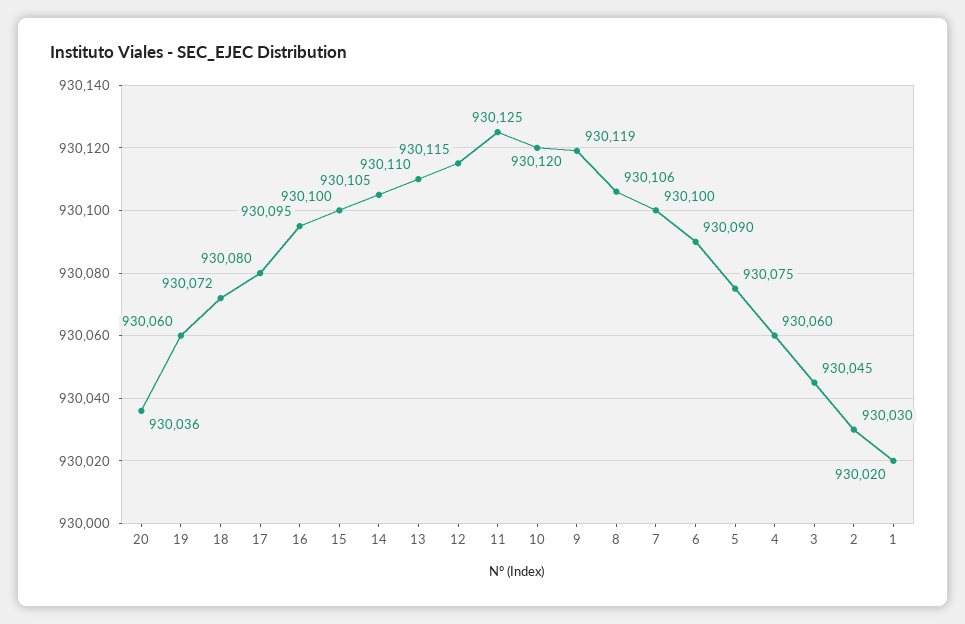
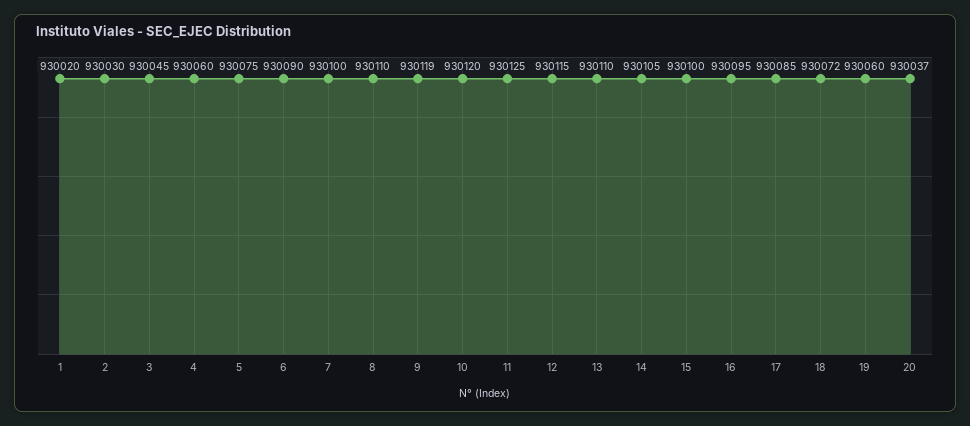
20: 930036 -> 930037
17: 930080 -> 930085
8: 930106 -> 930110

